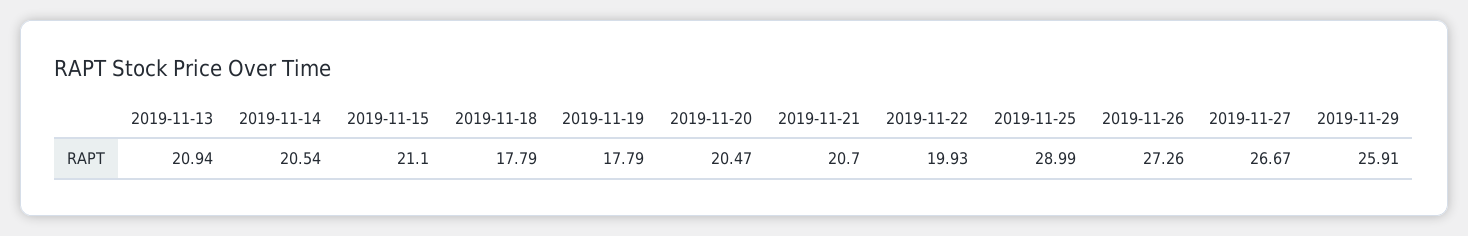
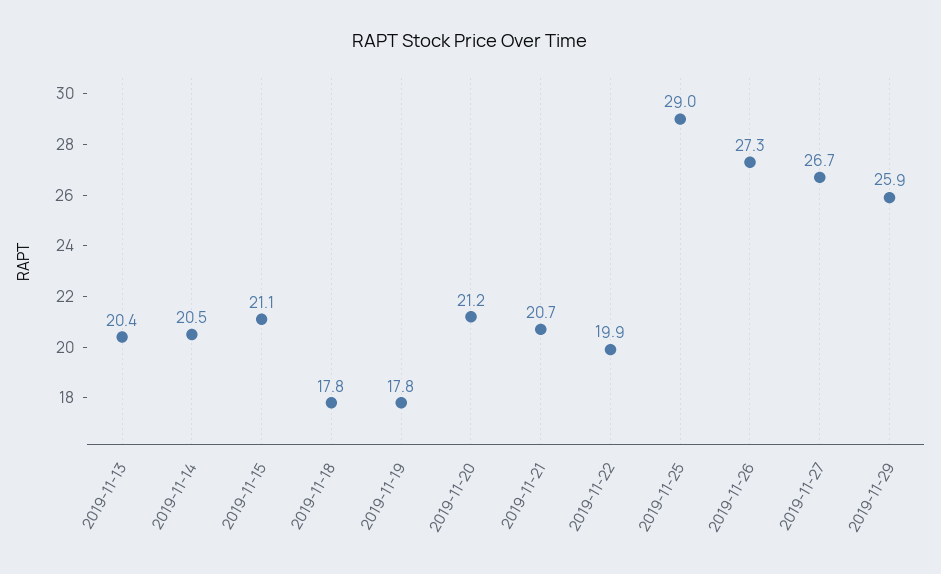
2019-11-13: 20.94 -> 20.4
2019-11-20: 20.47 -> 21.2

